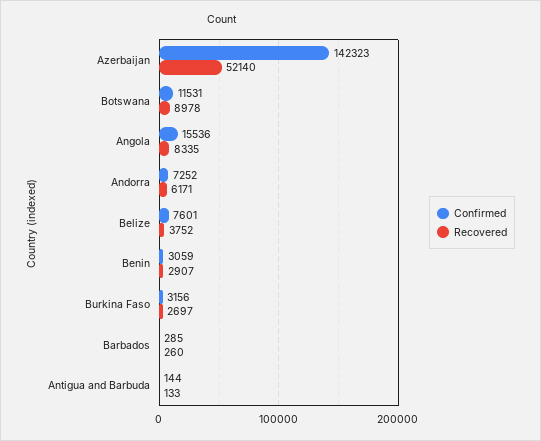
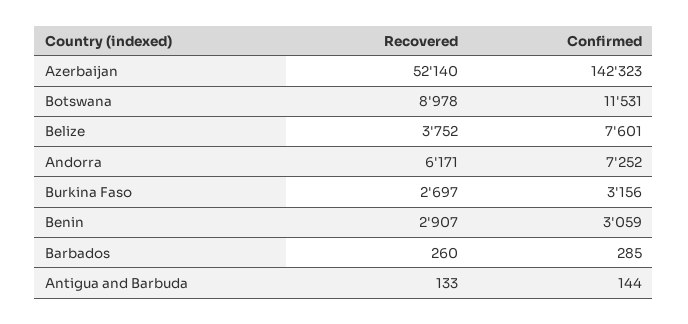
Confirmed, Angola: 15536 -> none
Recovered, Angola: 8335 -> none

